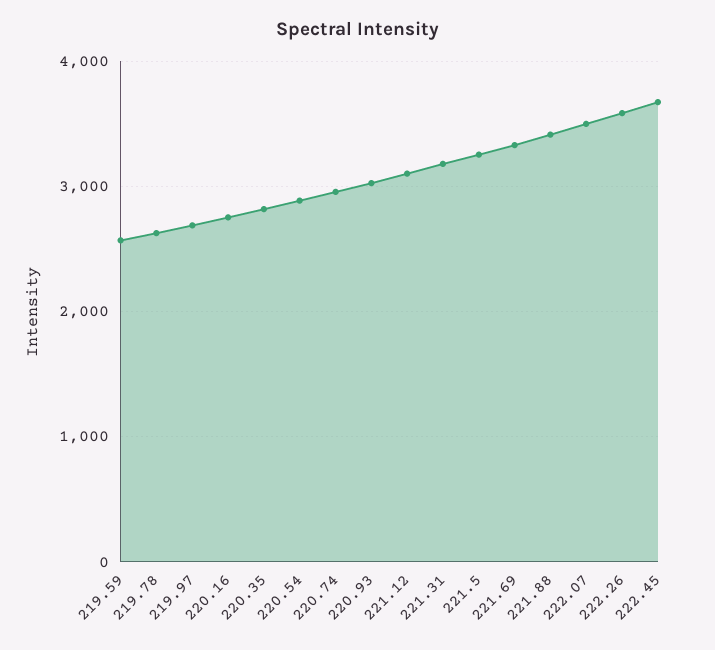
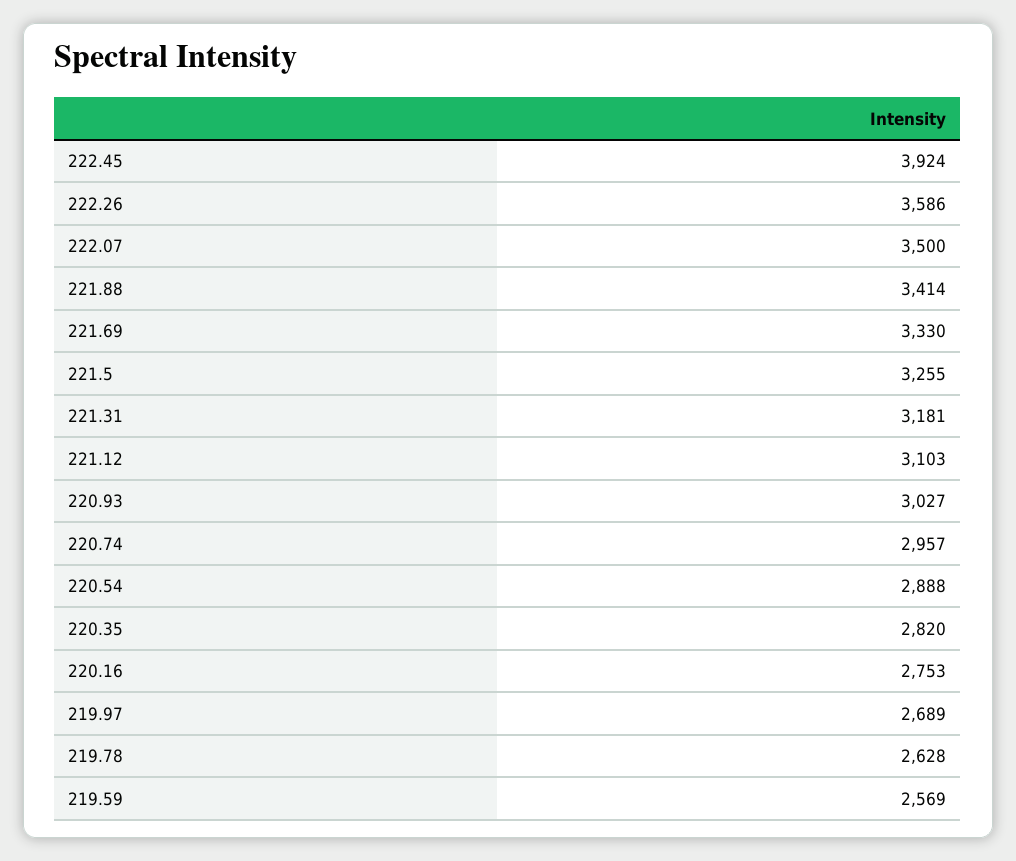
222.45: 3700 -> 3924

